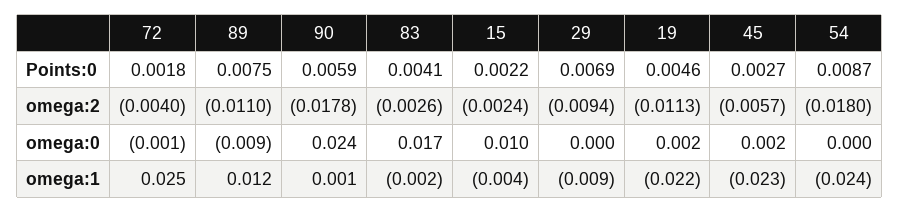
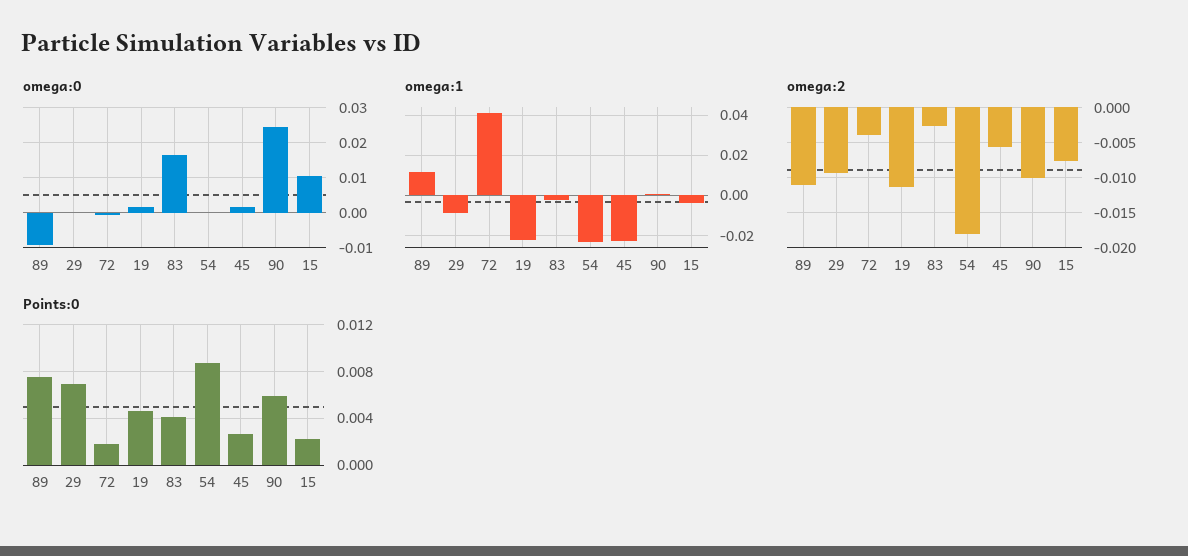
omega:2, 90: -0.0178 -> -0.01
omega:2, 15: -0.0024 -> -0.008
omega:1, 72: 0.025 -> 0.04

